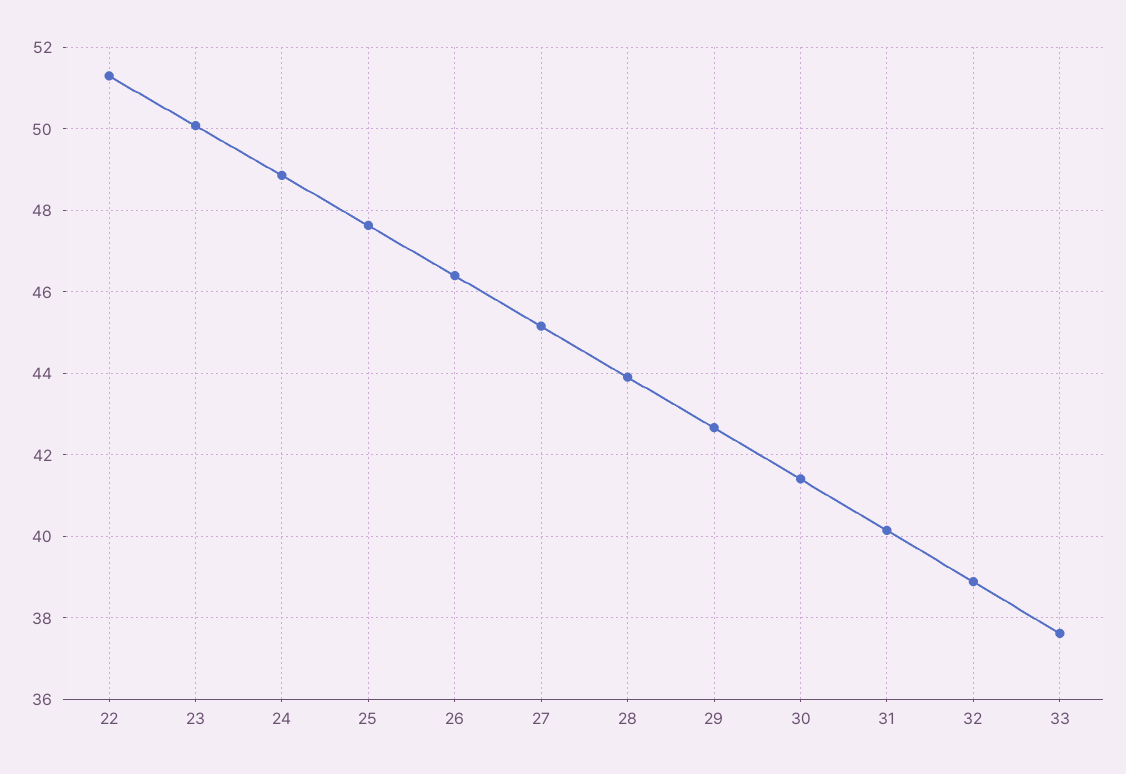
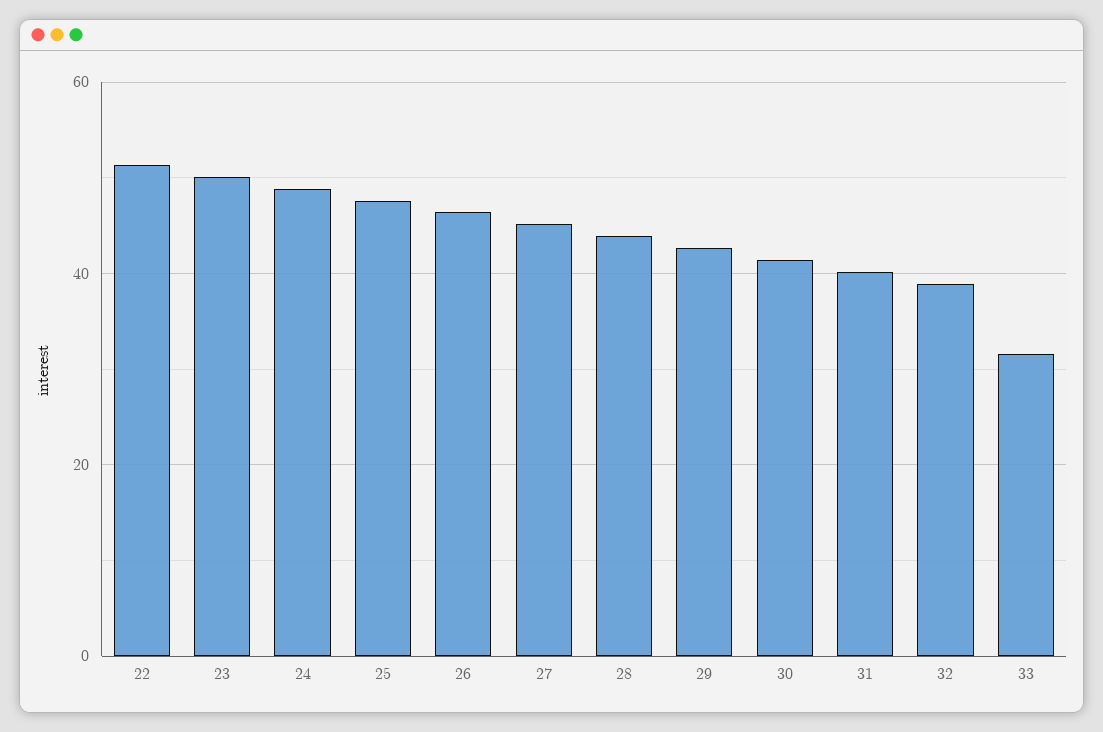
33: 37.6 -> 32

